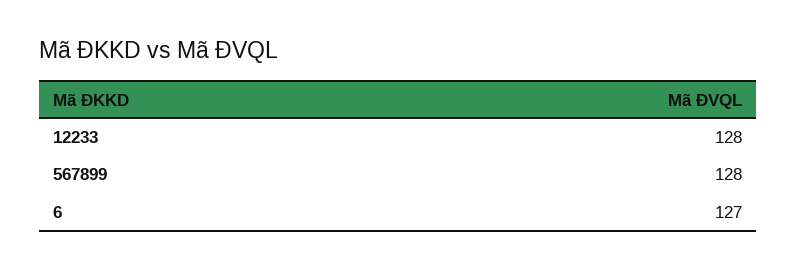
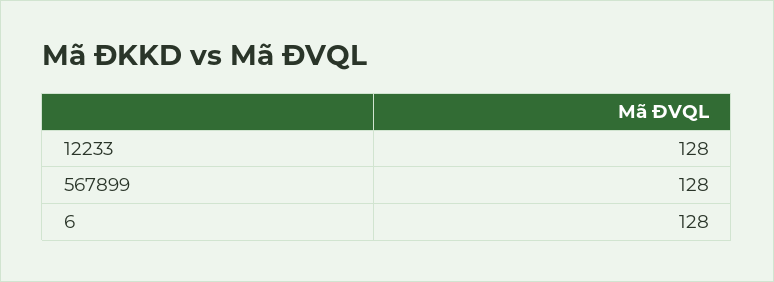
6: 127 -> 128

